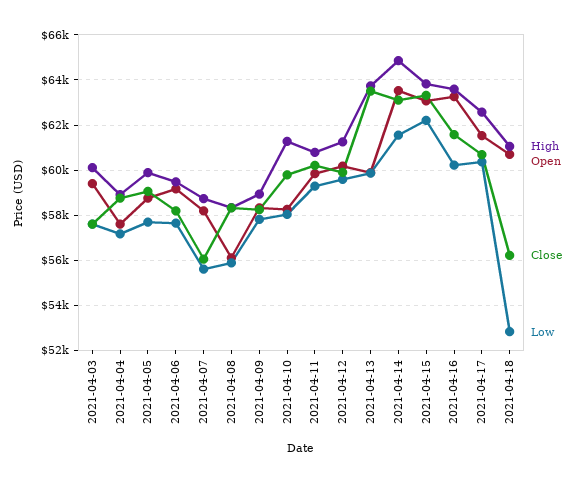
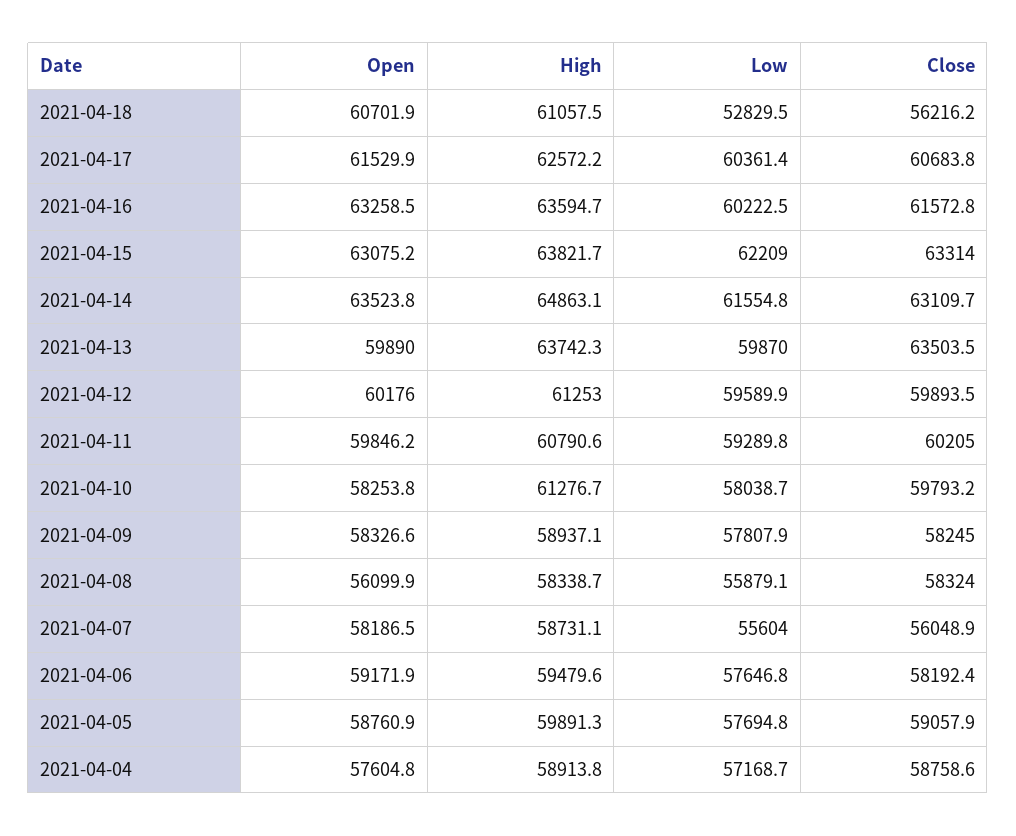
High, 2021-04-03: 60000 -> none
Open, 2021-04-03: 59500 -> none
Close, 2021-04-03: 57500 -> none
Low, 2021-04-03: 57500 -> none

